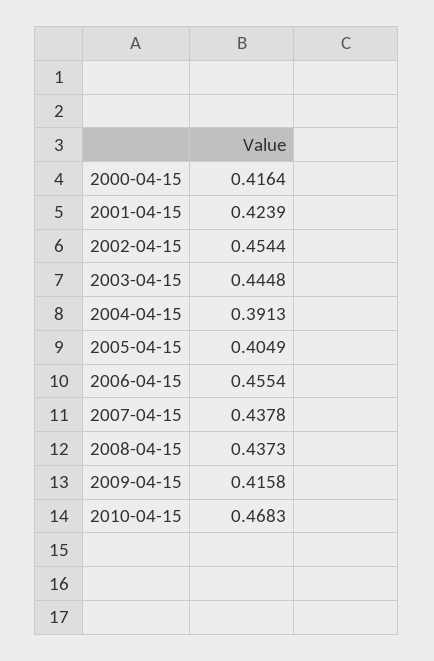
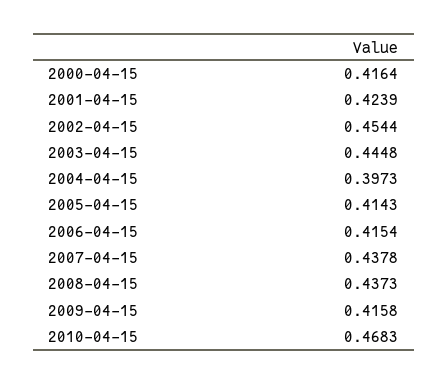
2004-04-15: 0.3913 -> 0.3973
2005-04-15: 0.4049 -> 0.4143
2006-04-15: 0.4554 -> 0.4154

